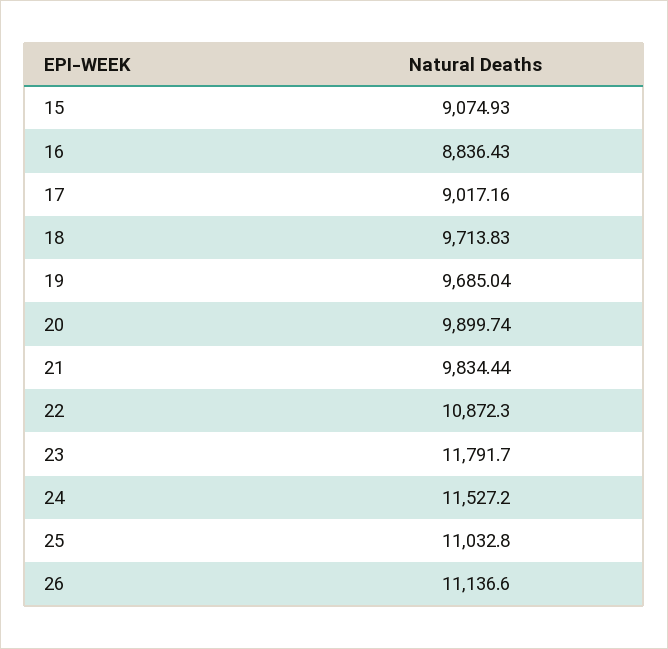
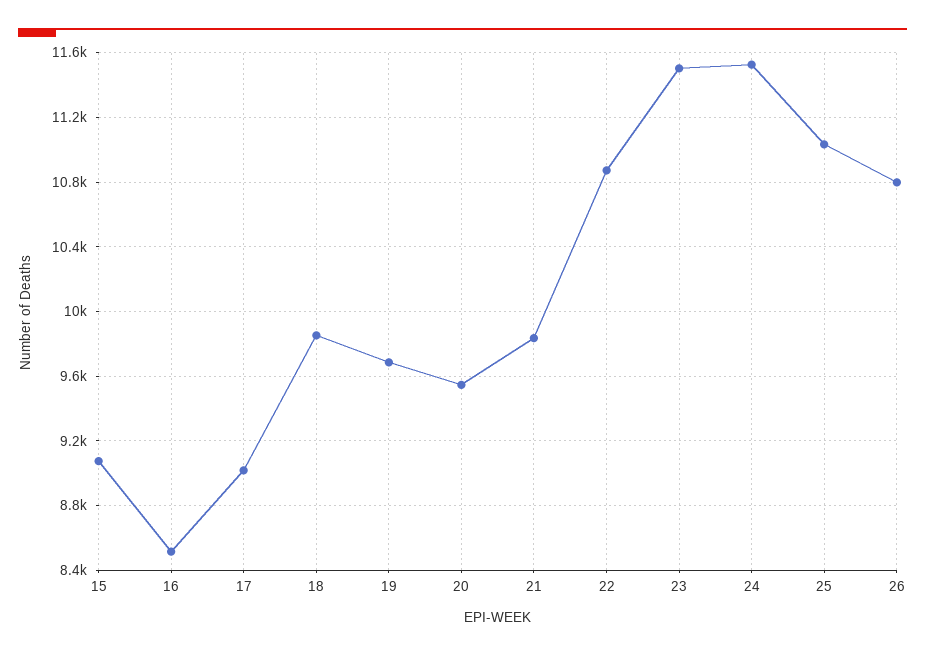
16: 8836.43 -> 8500
18: 9713.83 -> 9850
20: 9899.74 -> 9550
23: 11791.7 -> 11500
26: 11136.6 -> 10800

